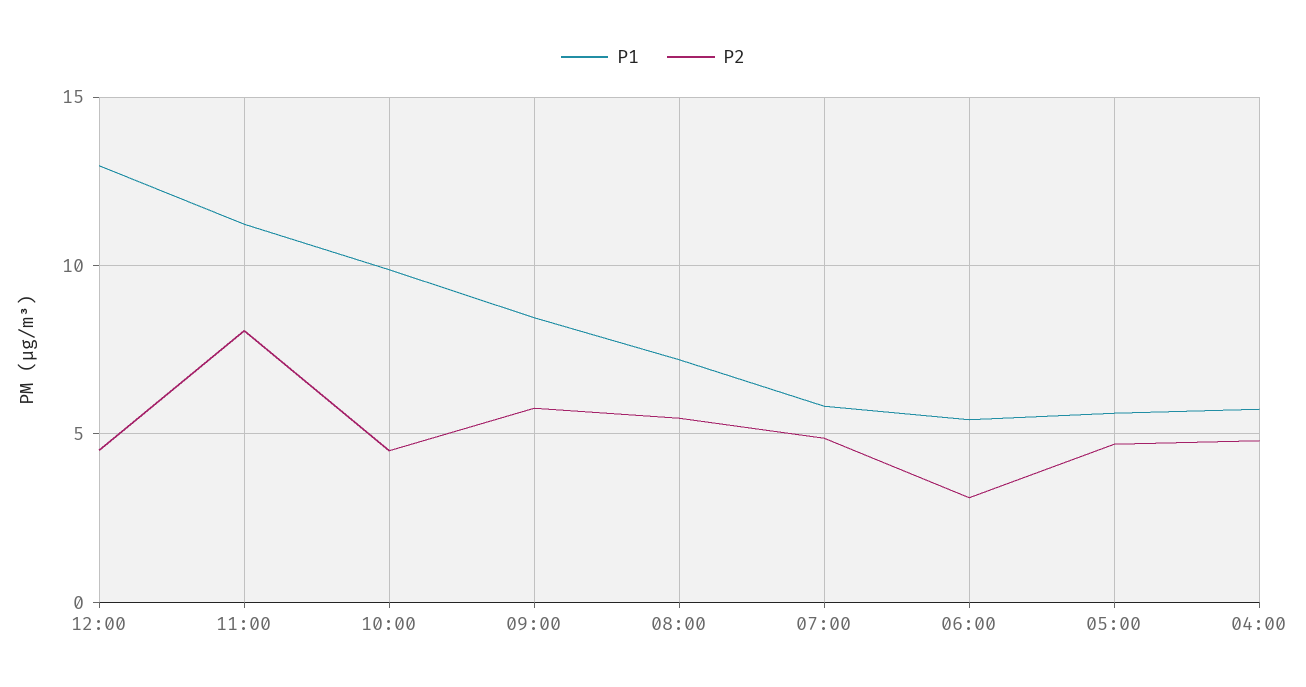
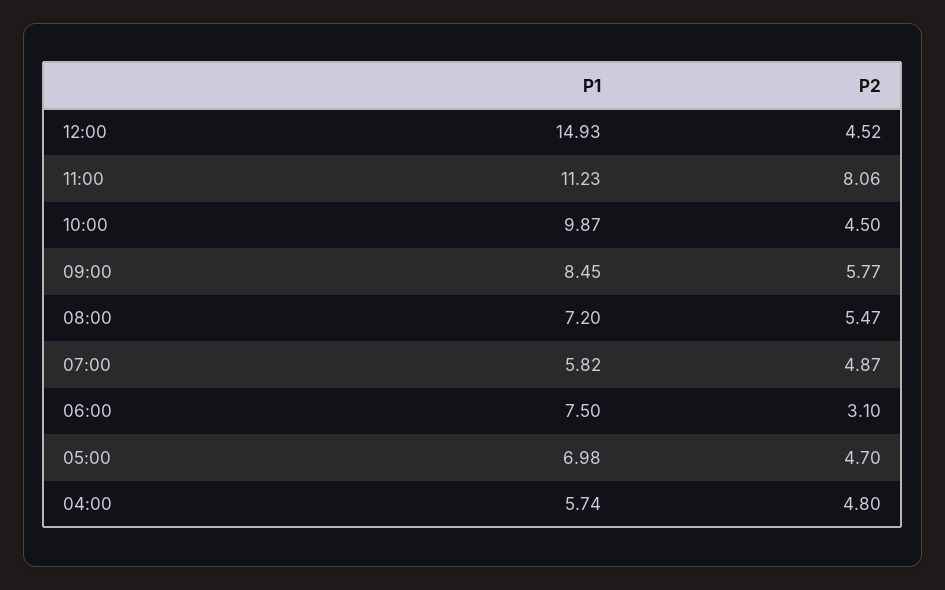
P1, 12:00: 13 -> 14.93
P1, 06:00: 5.5 -> 7.5
P1, 05:00: 5.5 -> 6.98

